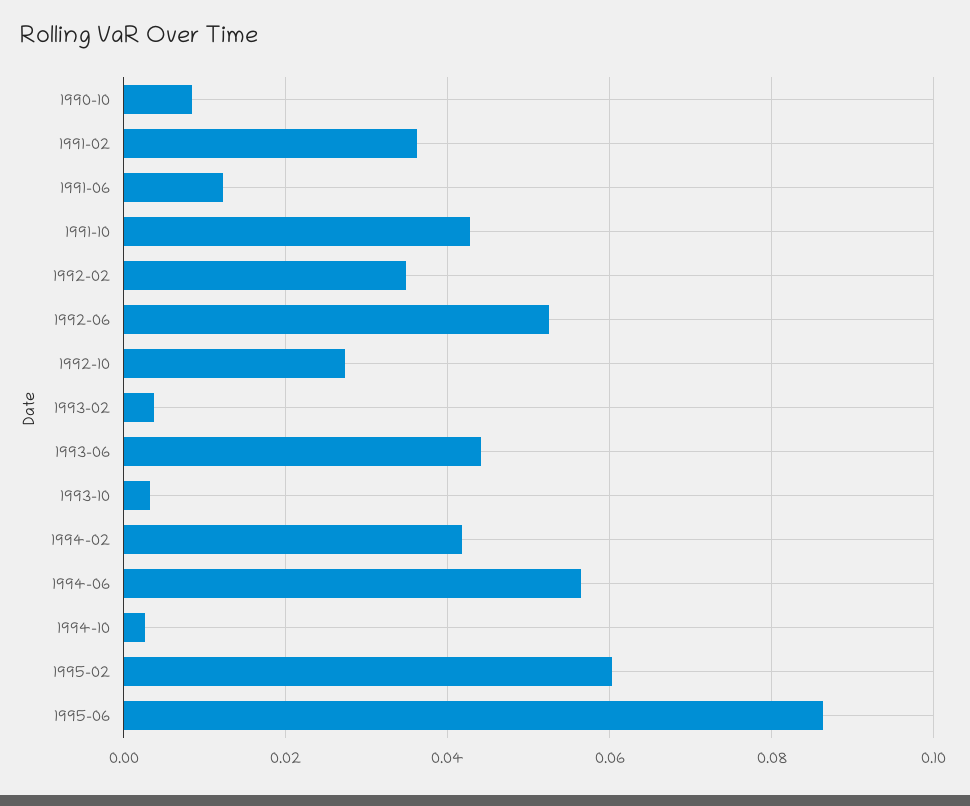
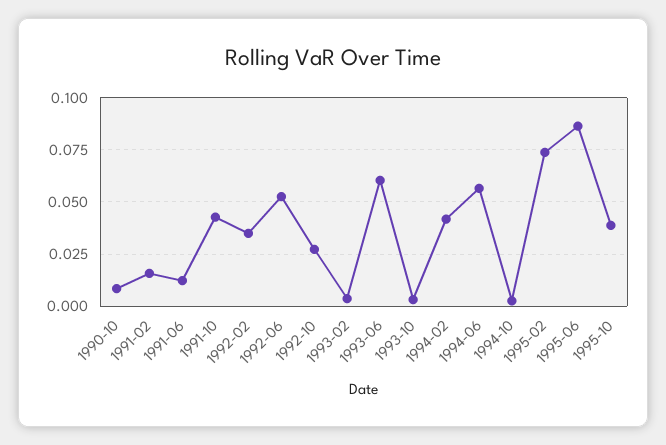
1991-02: 0.036 -> 0.015
1993-06: 0.044 -> 0.06
1995-02: 0.06 -> 0.075
1995-10: none -> 0.04

